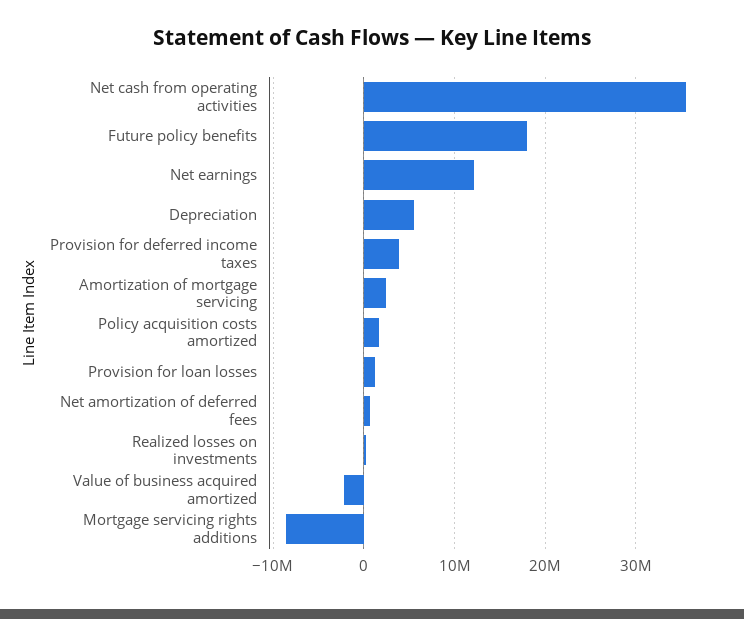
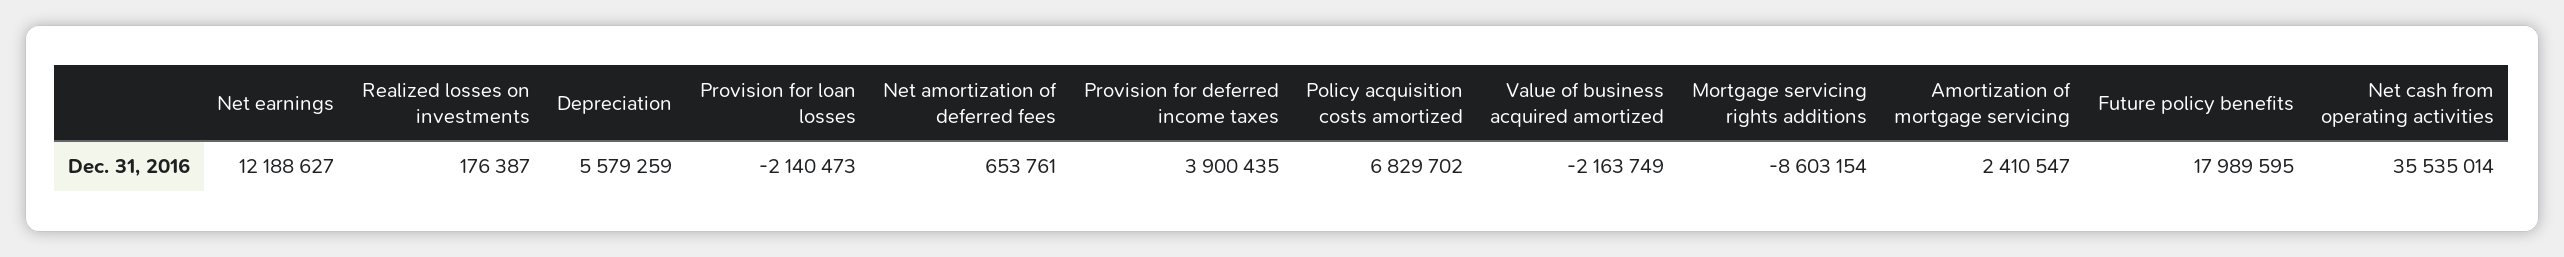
Policy acquisition costs amortized: 2000000 -> 6829702
Provision for loan losses: 1000000 -> -2140473

